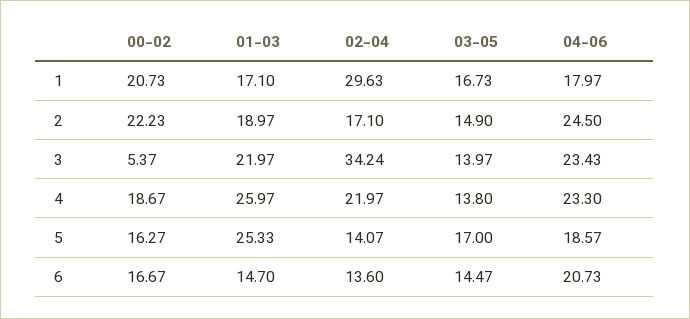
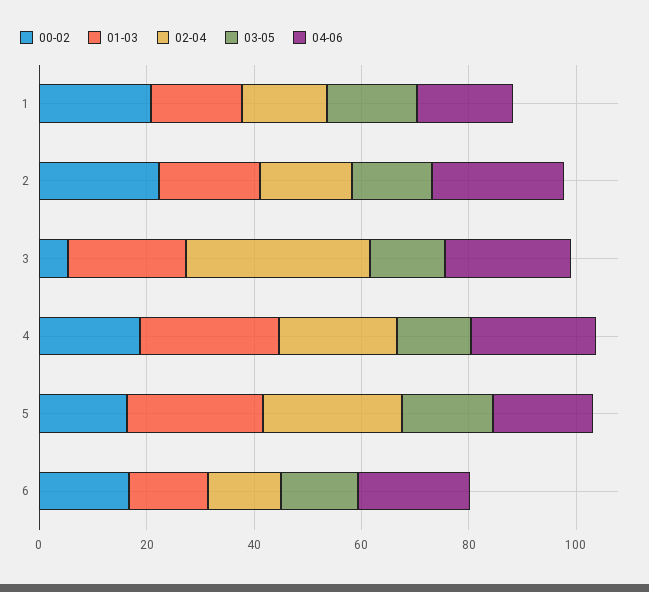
02-04, 1: 29.63 -> 15
02-04, 5: 14.07 -> 25

